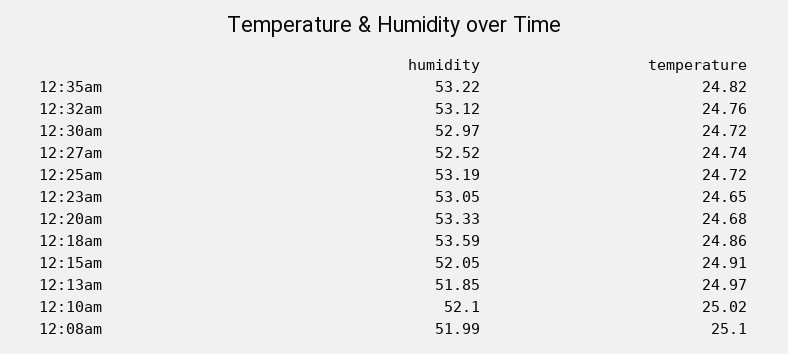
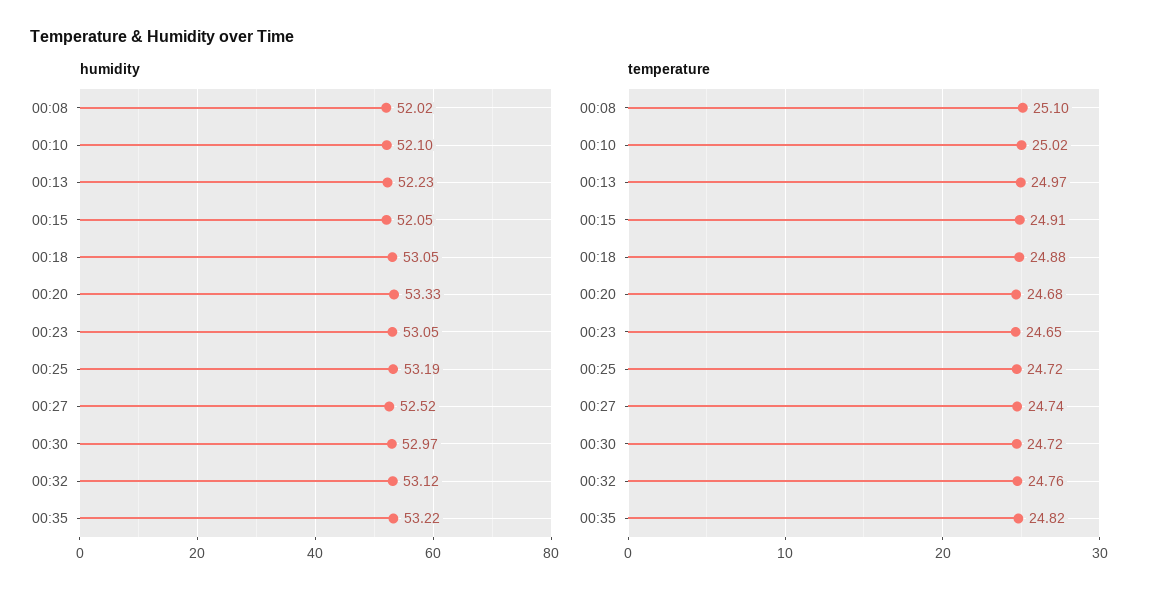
humidity, 12:18am: 53.59 -> 53.05
temperature, 12:18am: 24.86 -> 24.88
humidity, 12:13am: 51.85 -> 52.23
humidity, 12:08am: 51.99 -> 52.02

